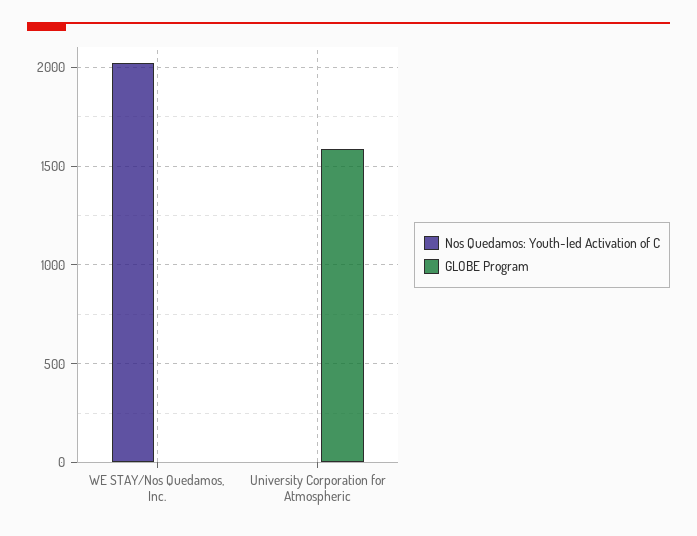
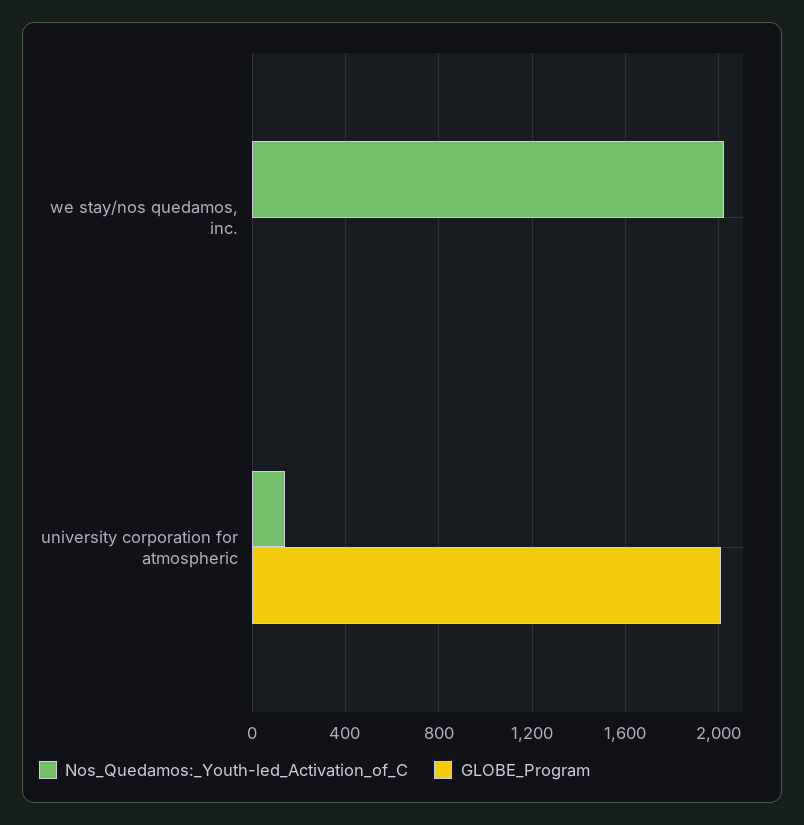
Nos Quedamos: Youth-led Activation of C, University Corporation for Atmospheric: 0 -> 150
GLOBE Program, University Corporation for Atmospheric: 1600 -> 2000

